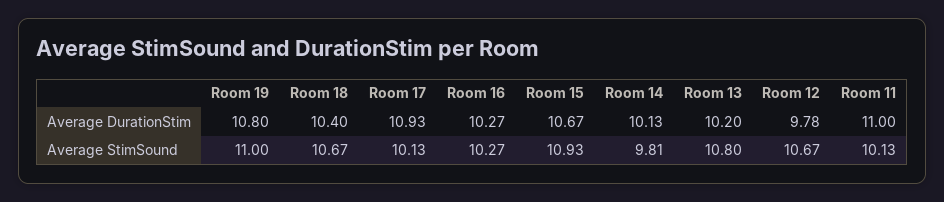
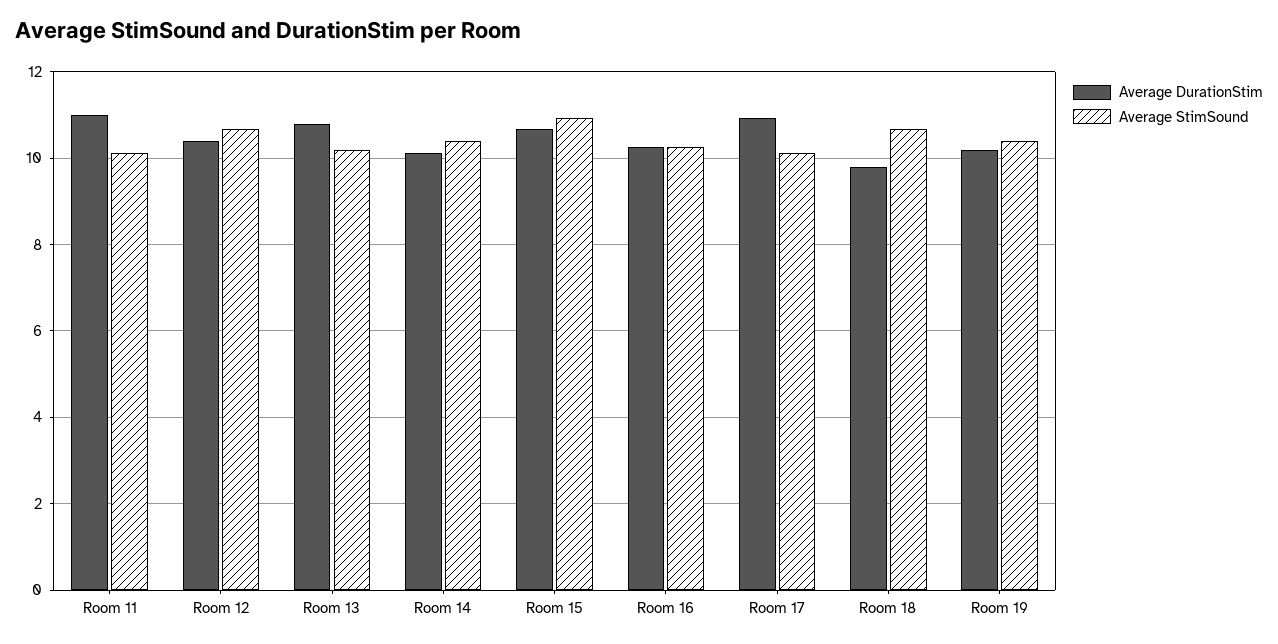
Average DurationStim, Room 19: 10.8 -> 10.2
Average DurationStim, Room 18: 10.4 -> 9.8
Average DurationStim, Room 13: 10.2 -> 10.8
Average DurationStim, Room 12: 9.78 -> 10.4
Average StimSound, Room 19: 11 -> 10.4
Average StimSound, Room 14: 9.81 -> 10.4
Average StimSound, Room 13: 10.8 -> 10.2

